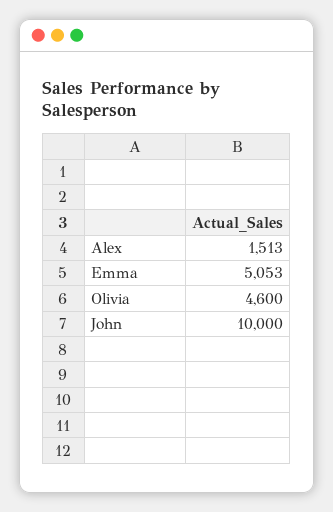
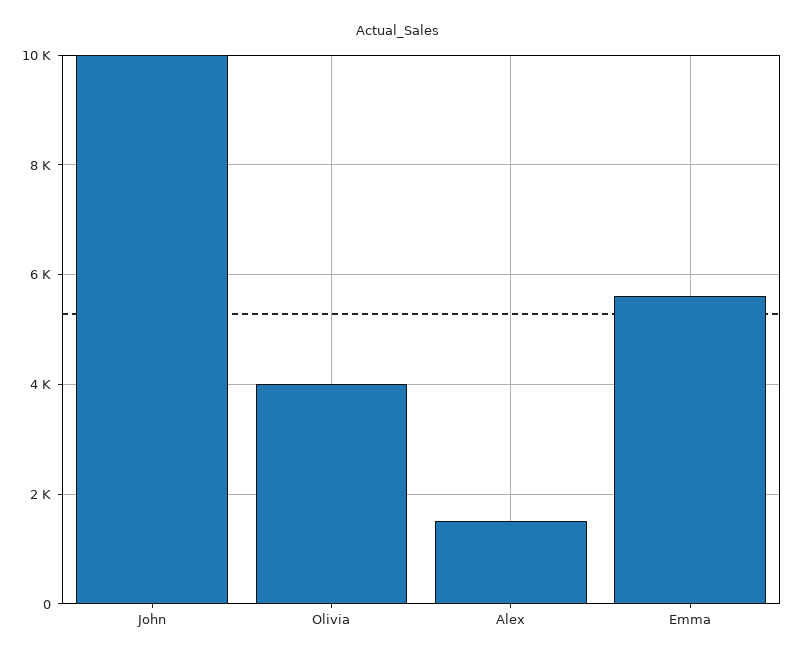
Emma: 5053 -> 5600
Olivia: 4600 -> 4000

